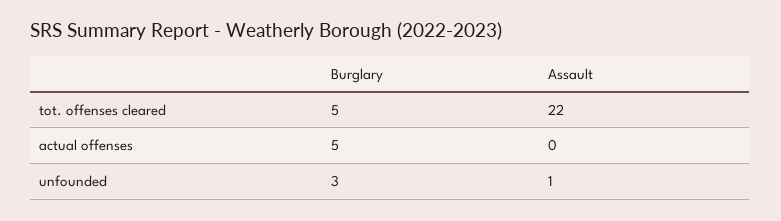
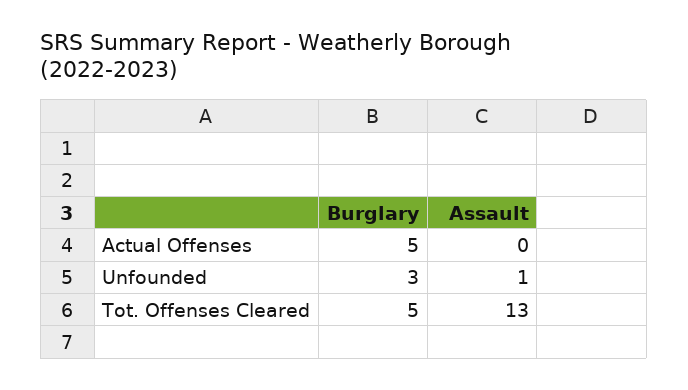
Assault, tot. offenses cleared: 22 -> 13

